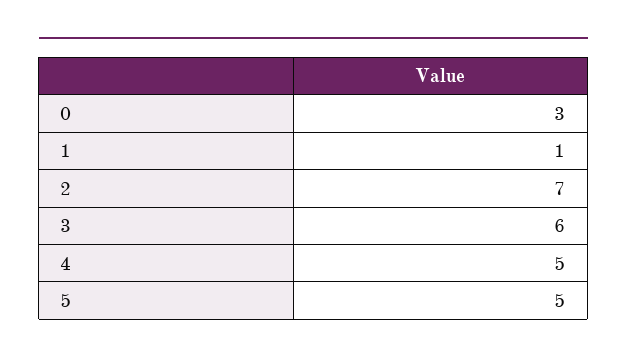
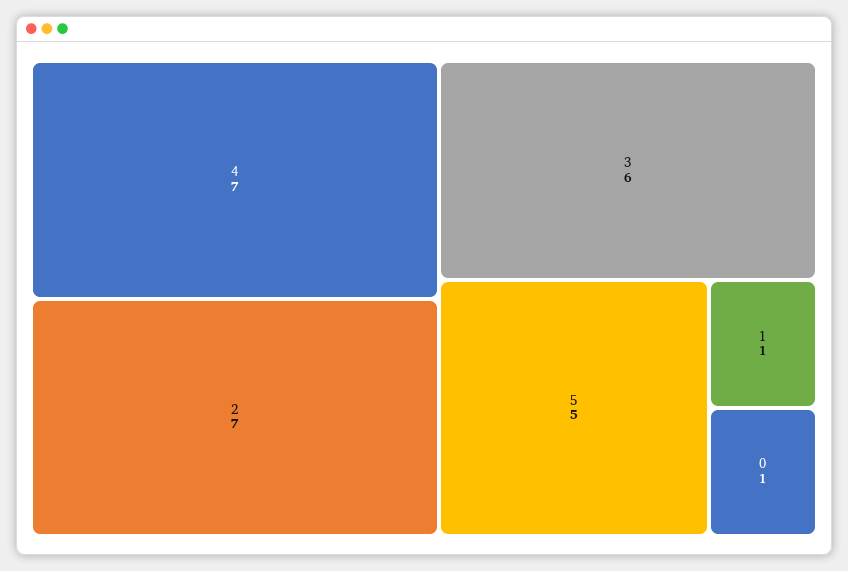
0: 3 -> 1
4: 5 -> 7

